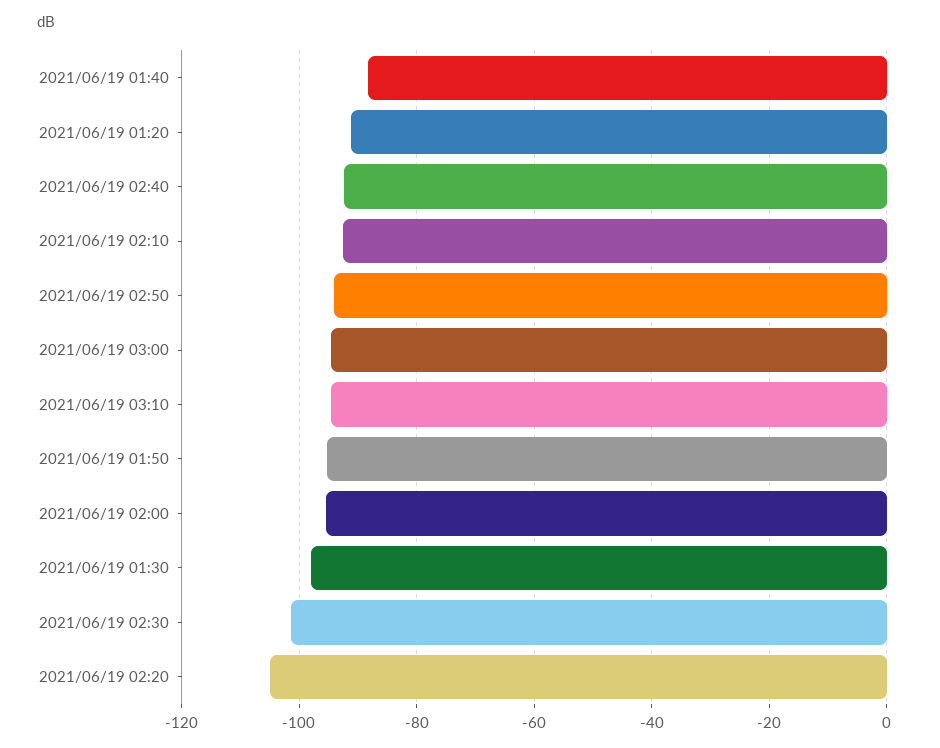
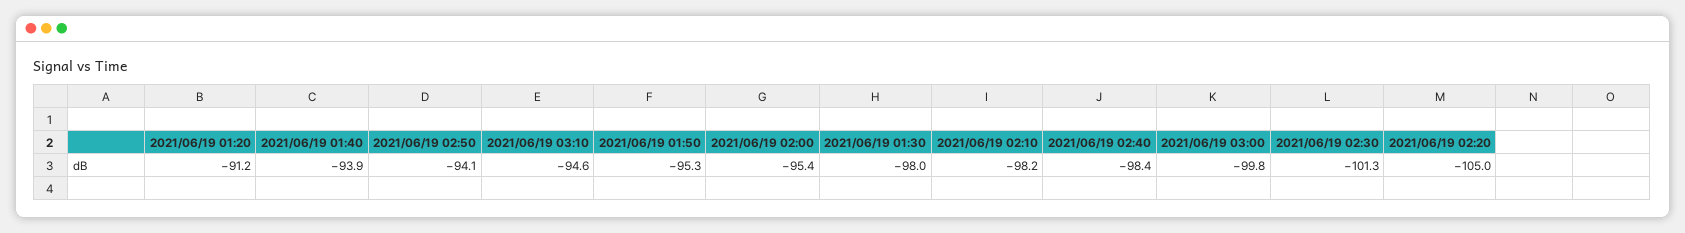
2021/06/19 01:40: -88 -> -93.9
2021/06/19 02:40: -92 -> -98.4
2021/06/19 02:10: -92 -> -98.2
2021/06/19 03:00: -94 -> -99.8

